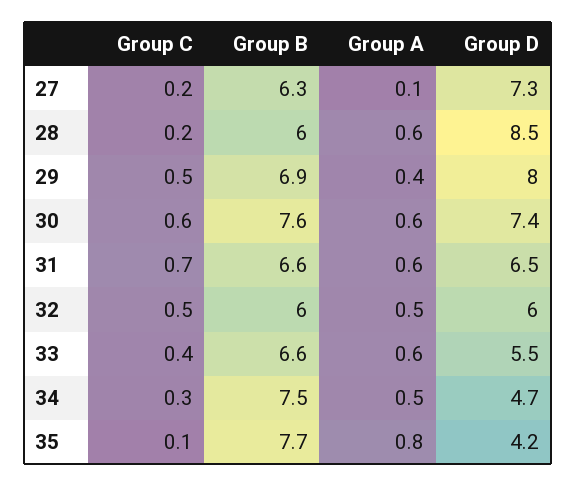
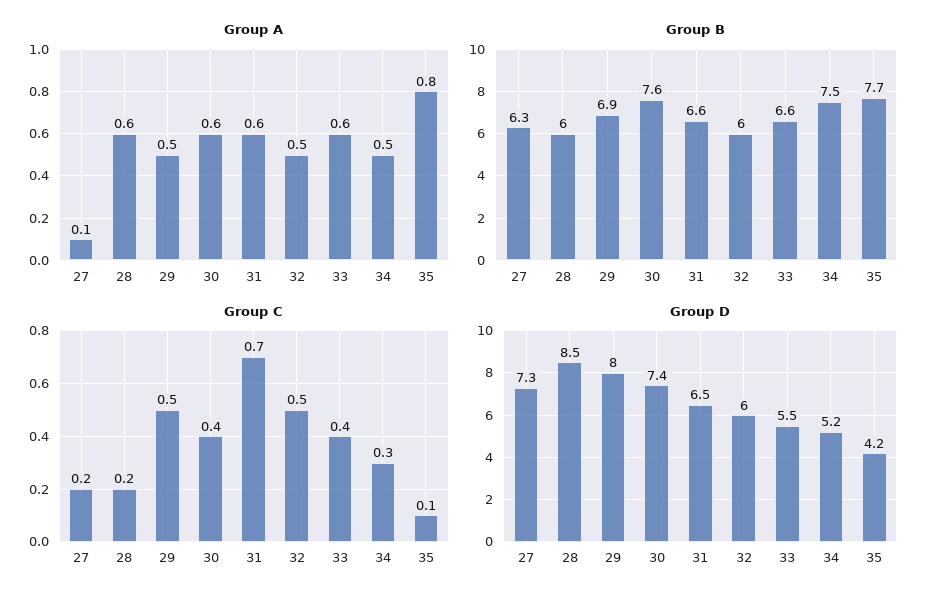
Group A, 29: 0.4 -> 0.5
Group C, 30: 0.6 -> 0.4
Group D, 34: 4.7 -> 5.2

